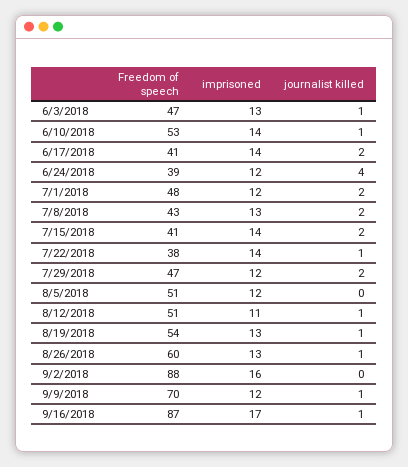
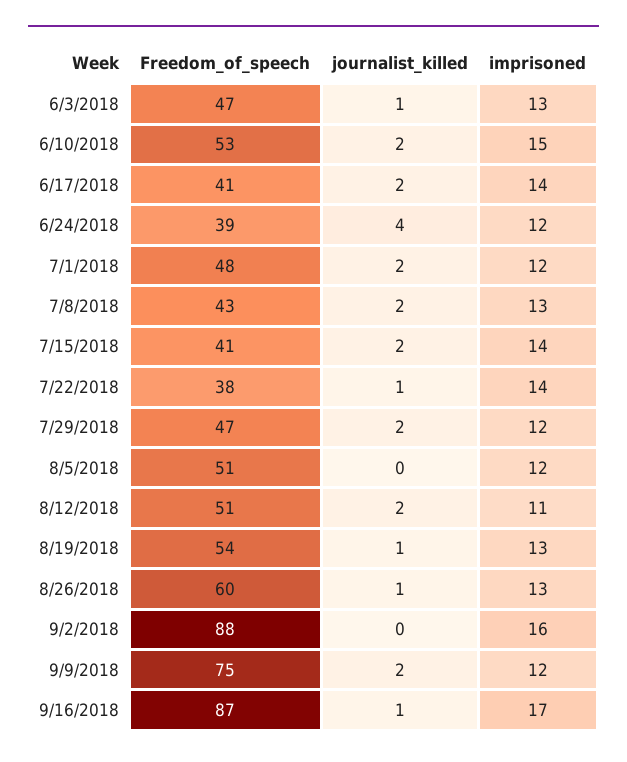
imprisoned, 6/10/2018: 14 -> 15
journalist killed, 6/10/2018: 1 -> 2
journalist killed, 8/12/2018: 1 -> 2
Freedom of speech, 9/9/2018: 70 -> 75
journalist killed, 9/9/2018: 1 -> 2

